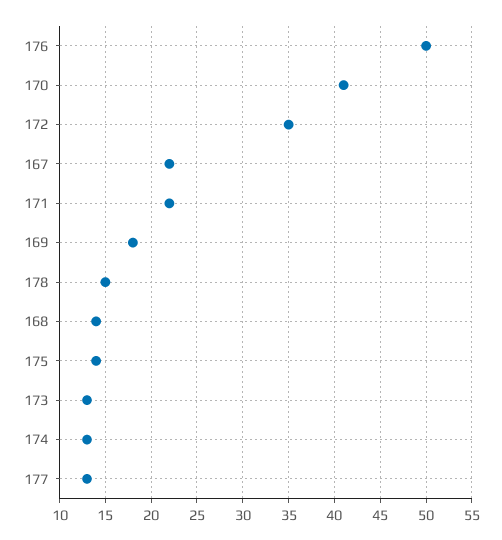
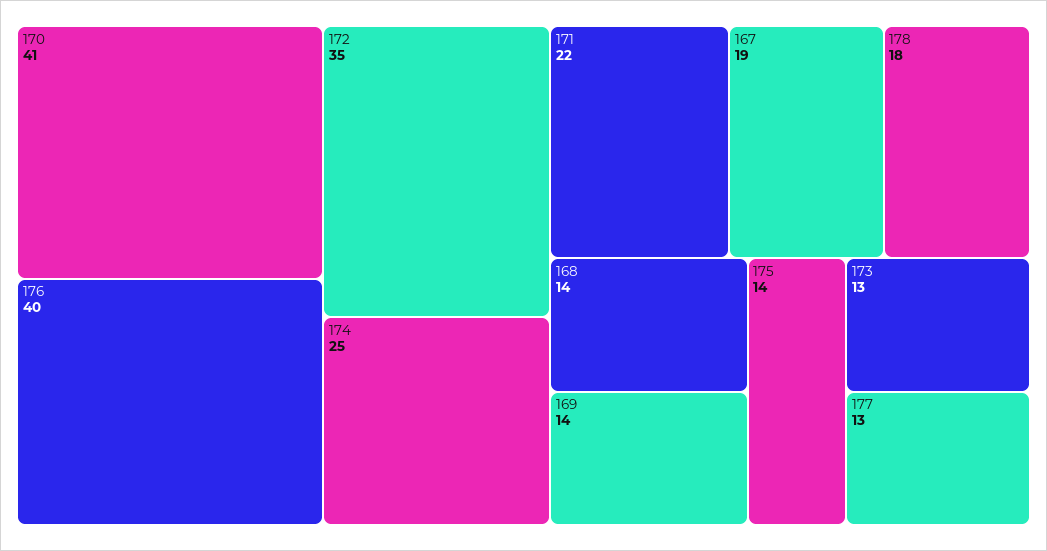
176: 50 -> 40
167: 22 -> 19
169: 18 -> 14
178: 15 -> 18
174: 13 -> 25

